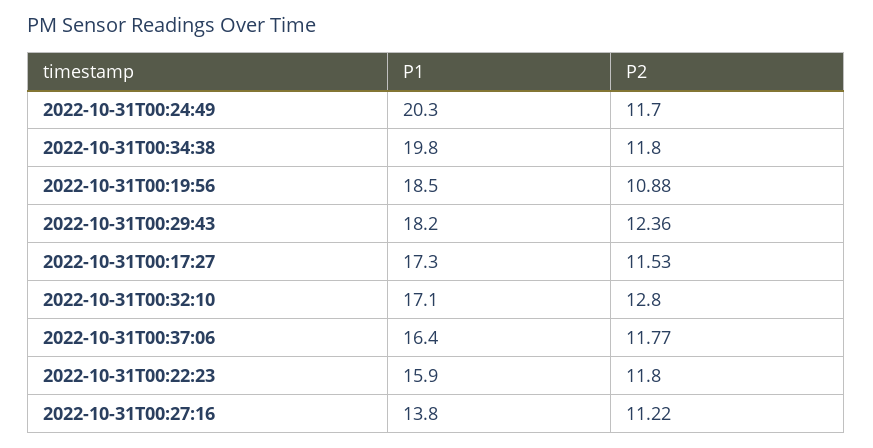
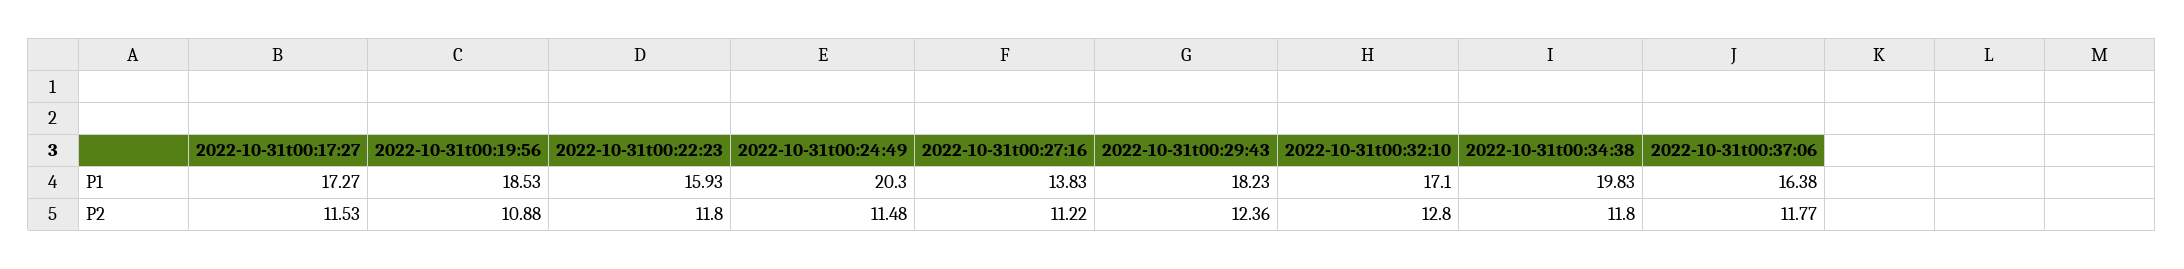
P2, 2022-10-31T00:24:49: 11.7 -> 11.48

